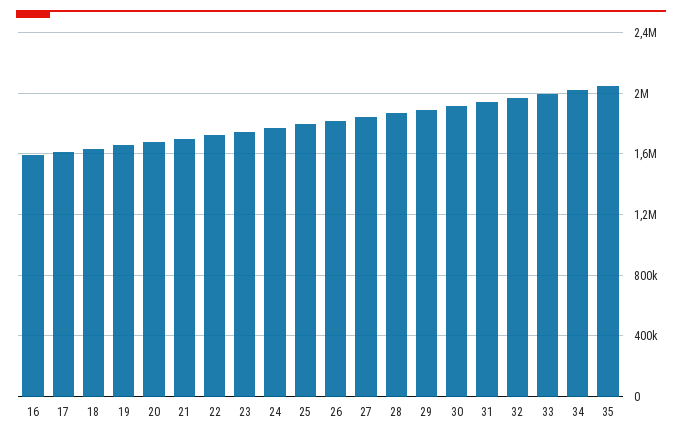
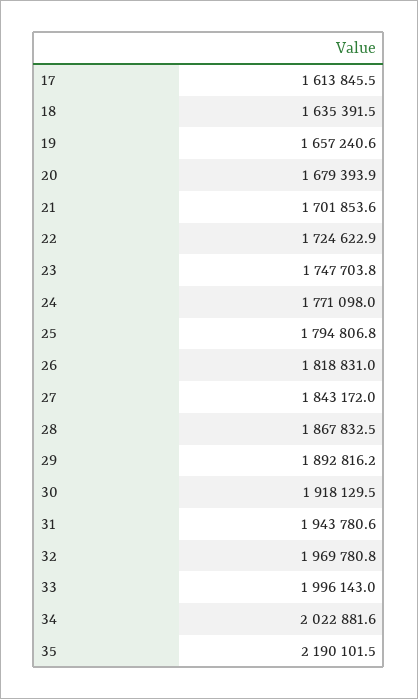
16: 1600000 -> none
35: 2050000 -> 2190101.5

